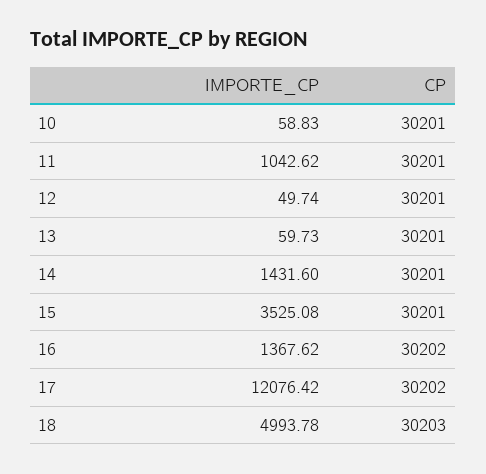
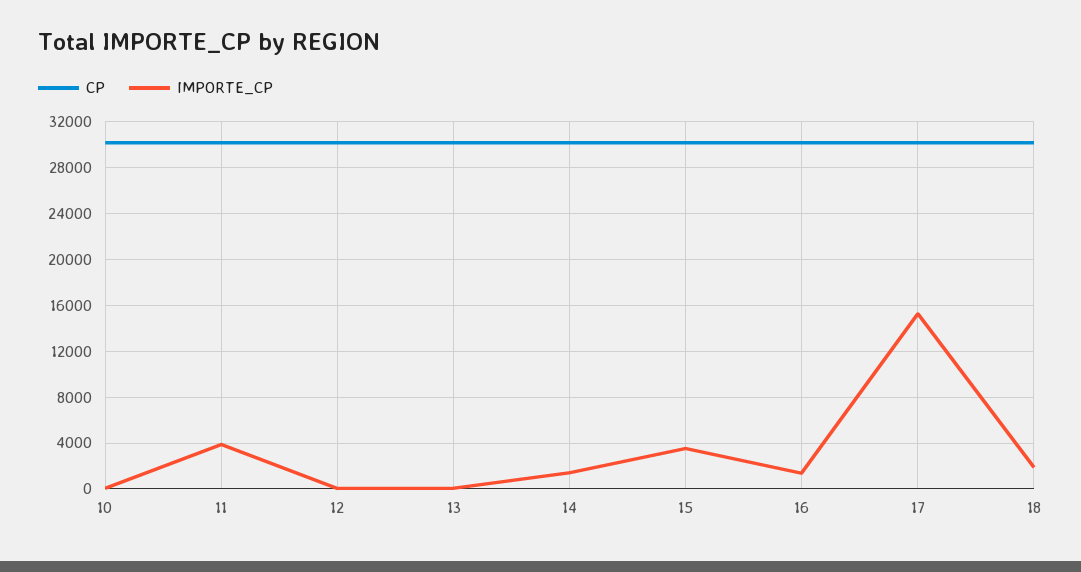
IMPORTE_CP, 11: 1042.62 -> 4000
IMPORTE_CP, 17: 12076.42 -> 15000
IMPORTE_CP, 18: 4993.78 -> 2000

